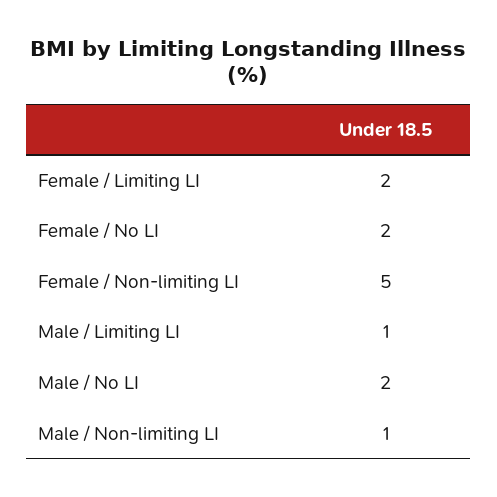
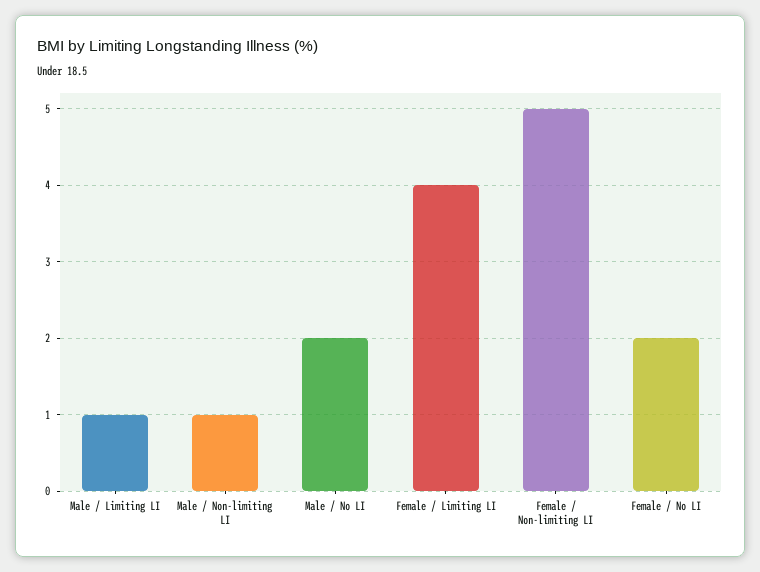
Female / Limiting LI: 2 -> 4

